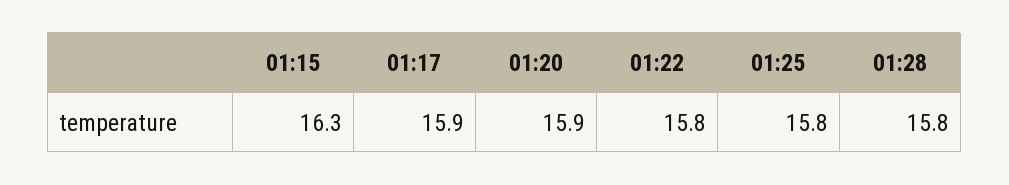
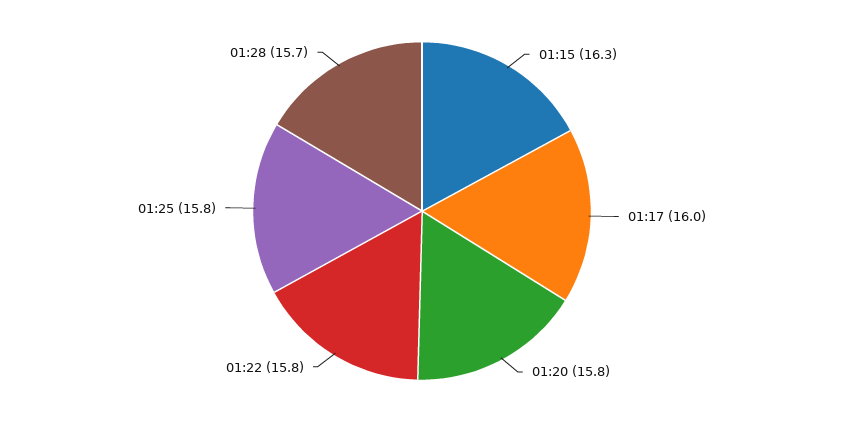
01:17: 15.9 -> 16
01:20: 15.9 -> 15.8
01:28: 15.8 -> 15.7

